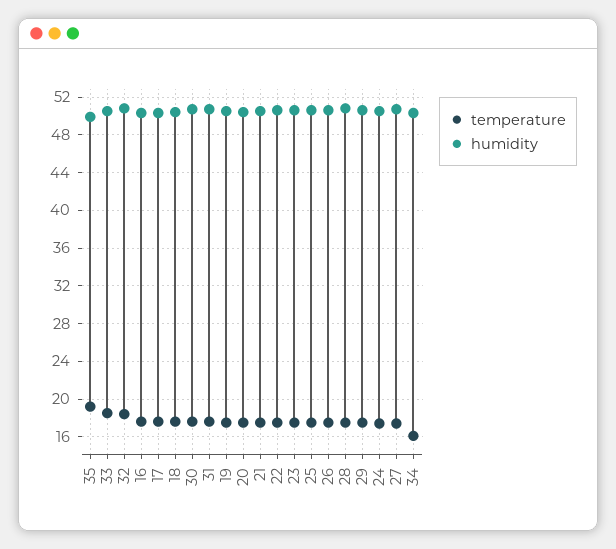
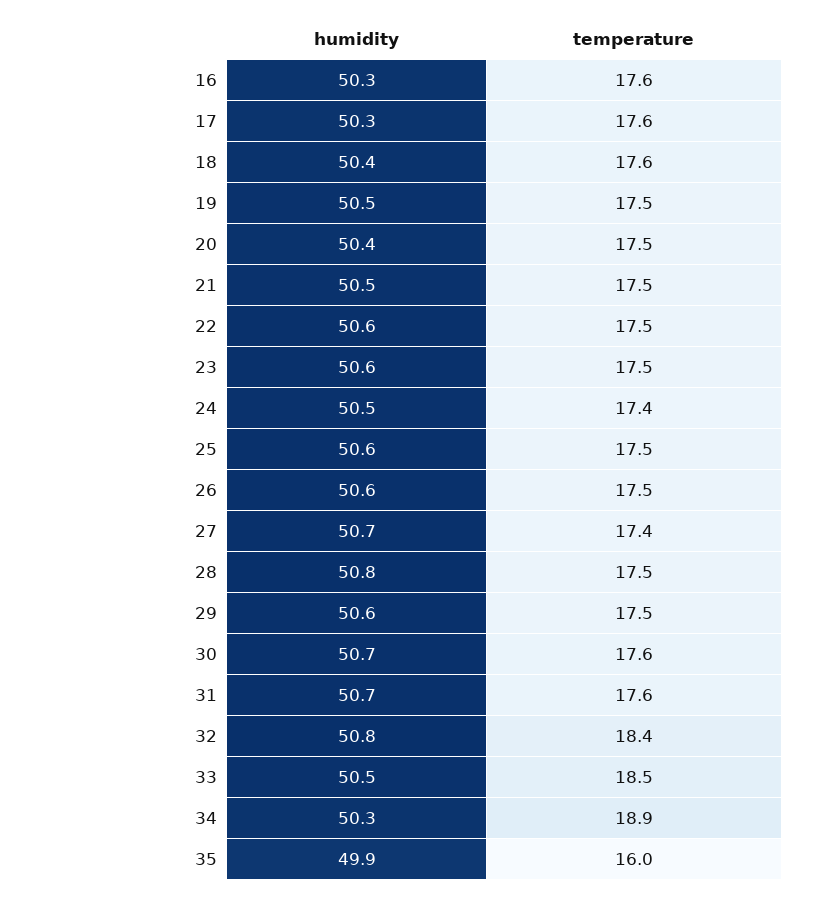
temperature, 35: 19 -> 16
temperature, 34: 16 -> 18.9

